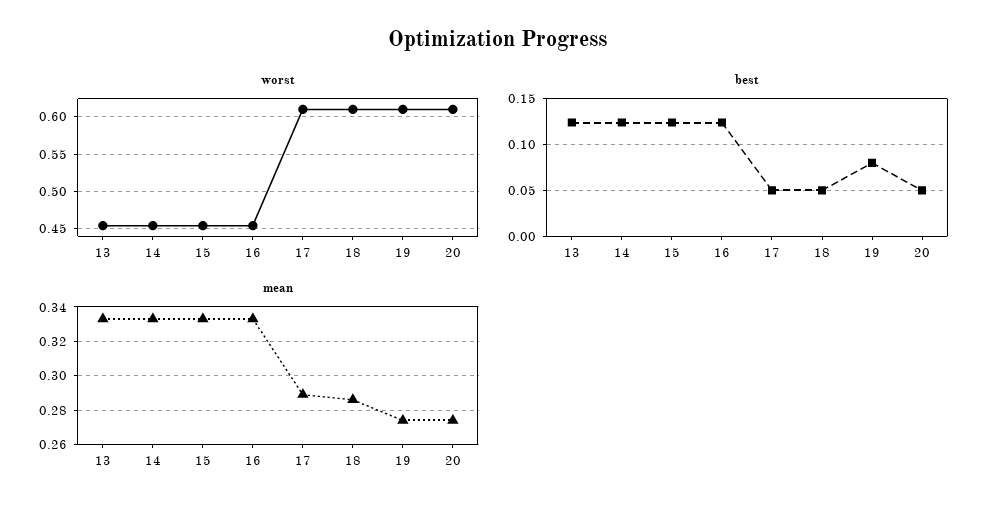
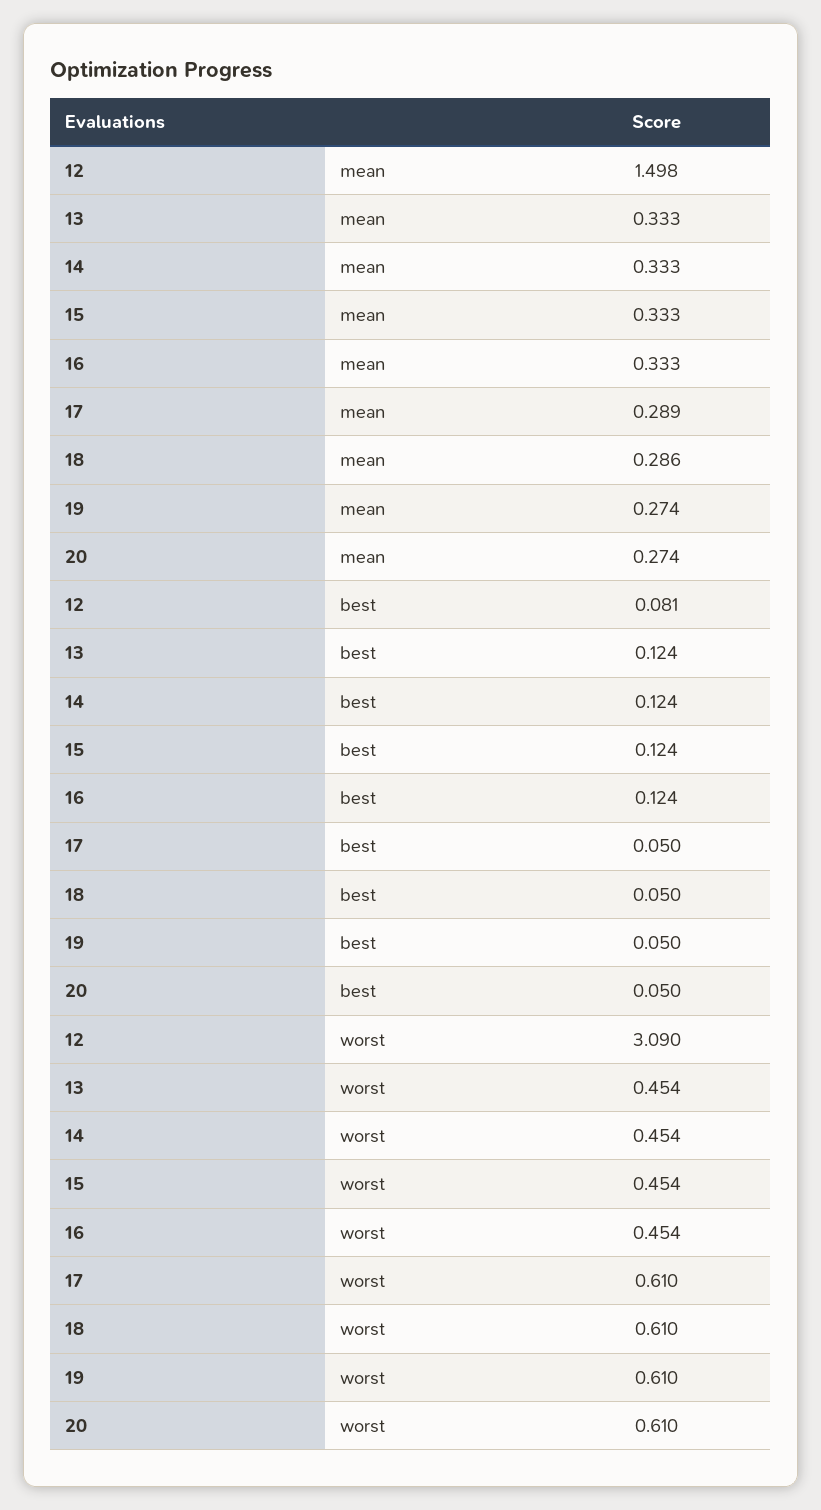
best, 19: 0.08 -> 0.05
mean, 12: none -> 1.498
best, 12: none -> 0.081
worst, 12: none -> 3.09

